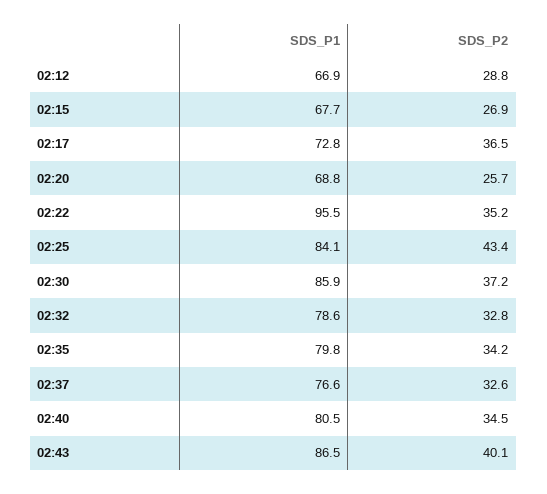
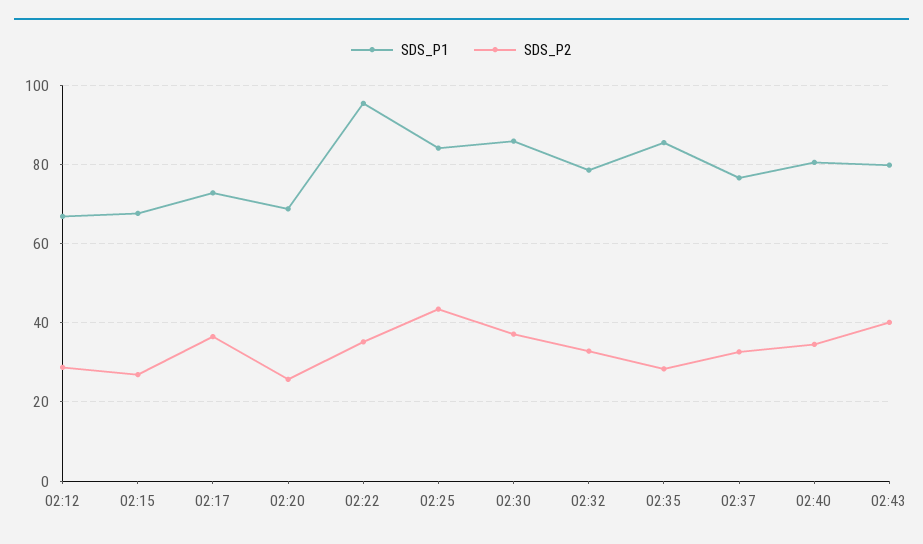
SDS_P1, 02:35: 79.8 -> 86
SDS_P2, 02:35: 34.2 -> 28
SDS_P1, 02:43: 86.5 -> 80

